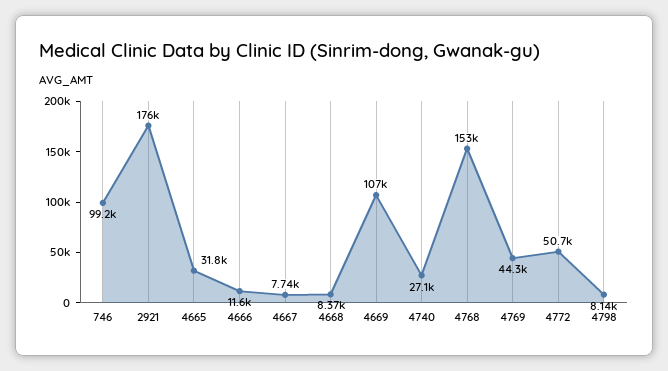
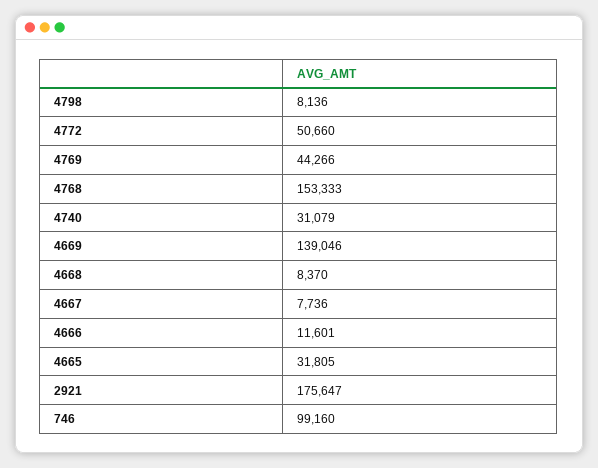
4669: 107000 -> 139046
4740: 27100 -> 31079

